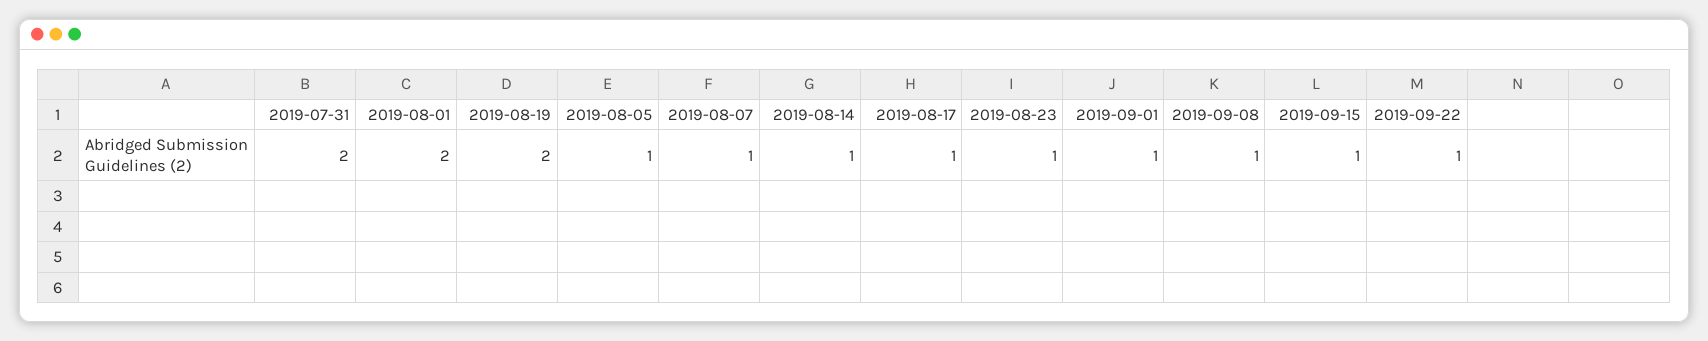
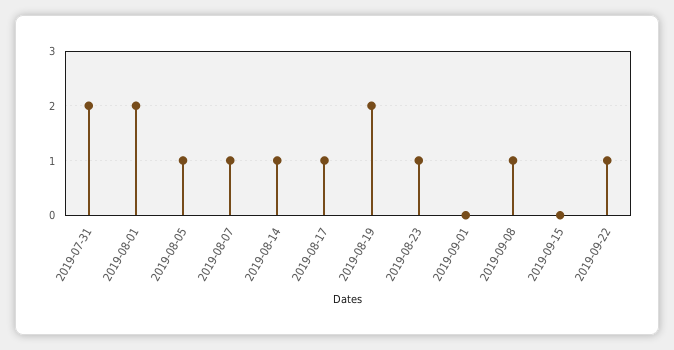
2019-09-01: 1 -> 0
2019-09-15: 1 -> 0

